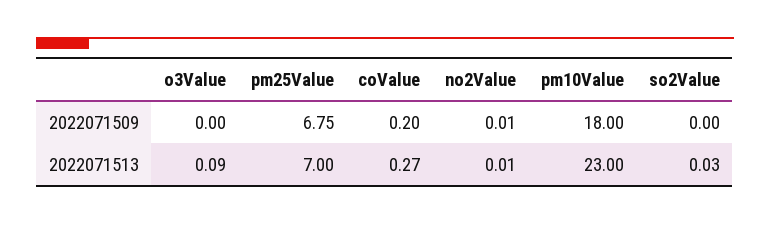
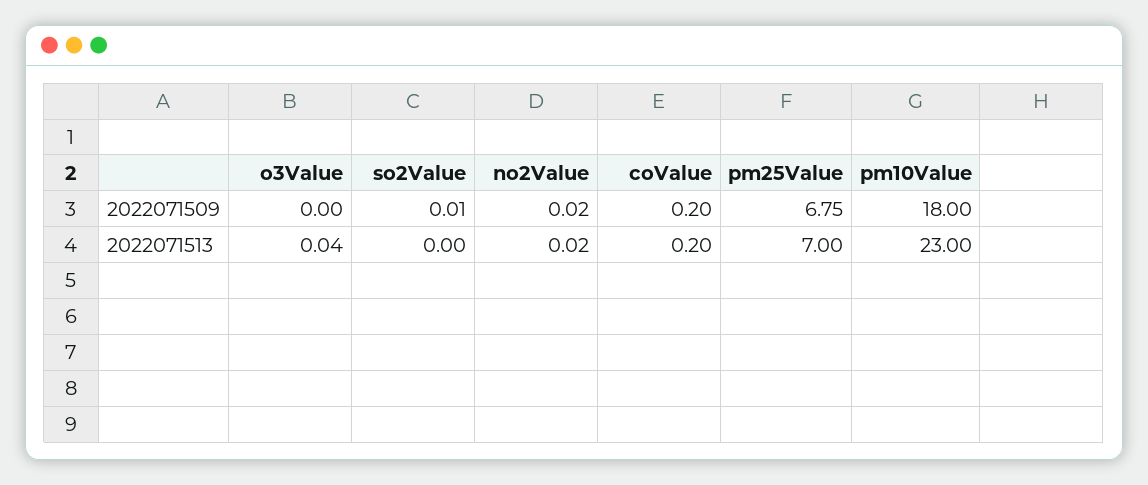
no2Value, 2022071509: 0.01 -> 0.02
so2Value, 2022071509: 0 -> 0.01
o3Value, 2022071513: 0.09 -> 0.04
coValue, 2022071513: 0.27 -> 0.2
no2Value, 2022071513: 0.01 -> 0.02
so2Value, 2022071513: 0.03 -> 0

